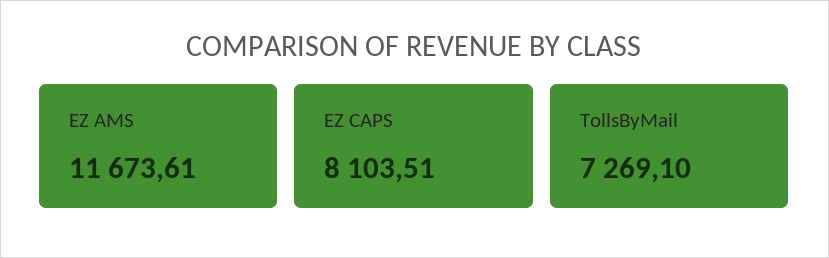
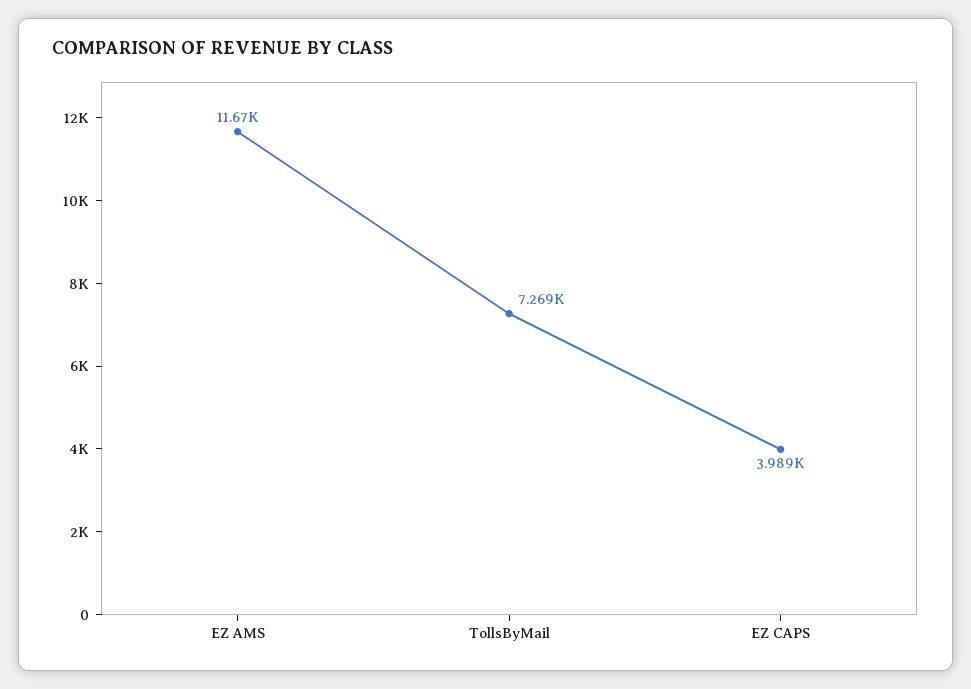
EZ CAPS: 8103.51 -> 3989

